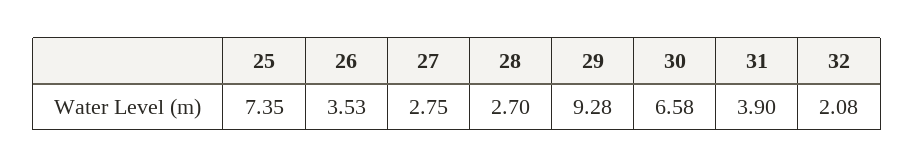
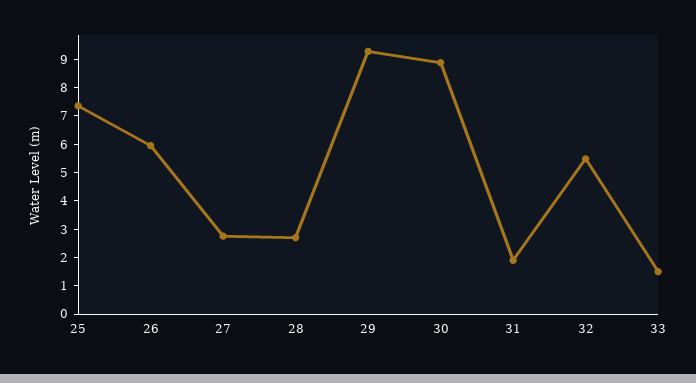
26: 3.53 -> 6
30: 6.58 -> 9
31: 3.9 -> 2
32: 2.08 -> 5.5
33: none -> 1.5

